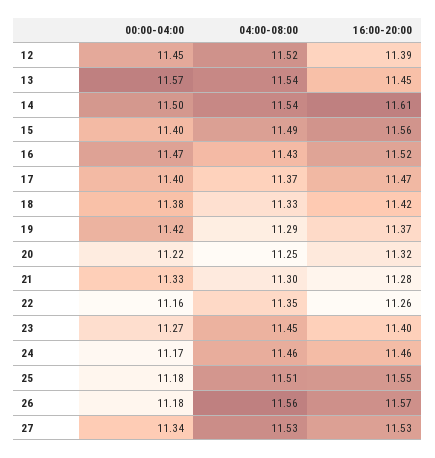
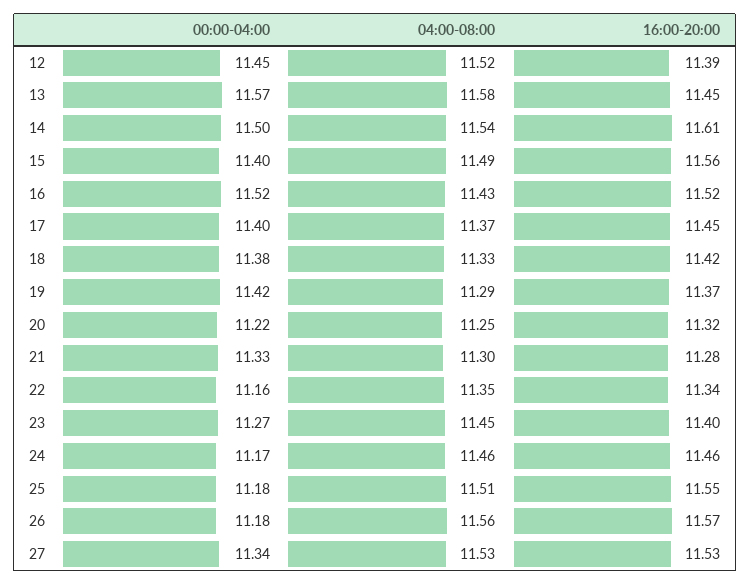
04:00-08:00, 13: 11.54 -> 11.58
00:00-04:00, 16: 11.47 -> 11.52
16:00-20:00, 17: 11.47 -> 11.45
16:00-20:00, 22: 11.26 -> 11.34

